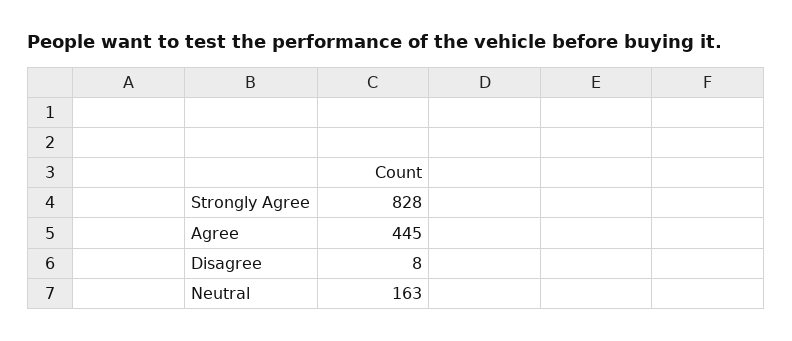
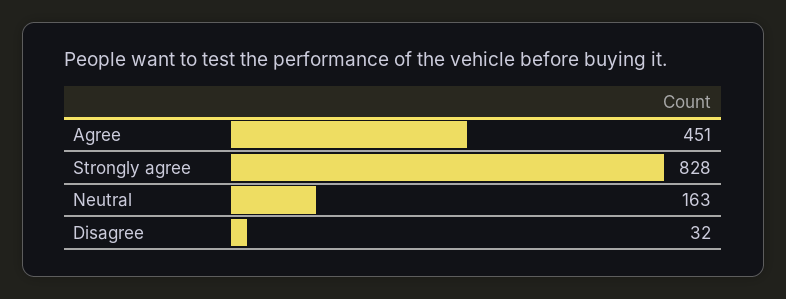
Agree: 445 -> 451
Disagree: 8 -> 32

